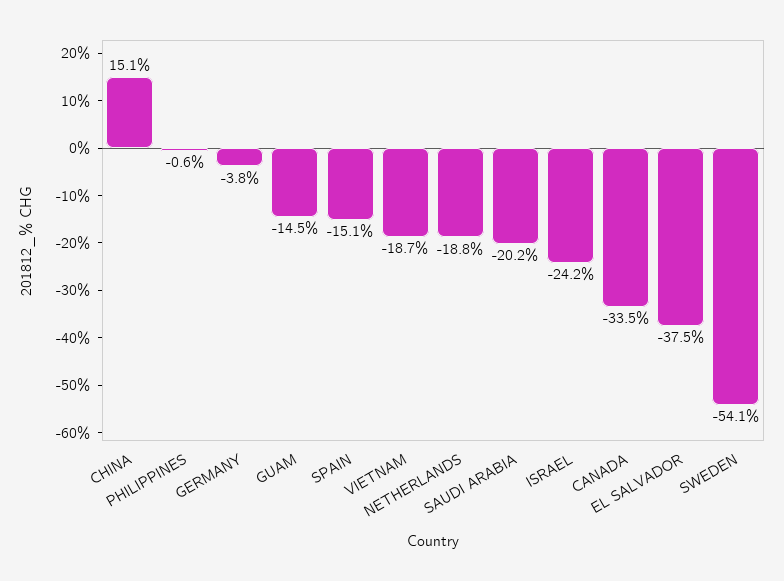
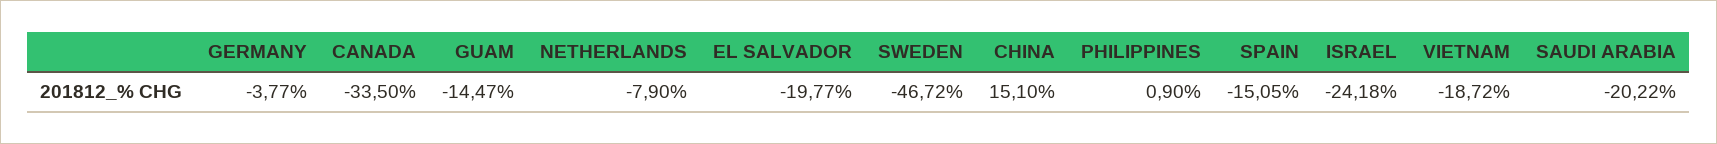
PHILIPPINES: -0.6 -> 0.9
NETHERLANDS: -18.8 -> -7.9
EL SALVADOR: -37.5 -> -19.77
SWEDEN: -54.1 -> -46.72

